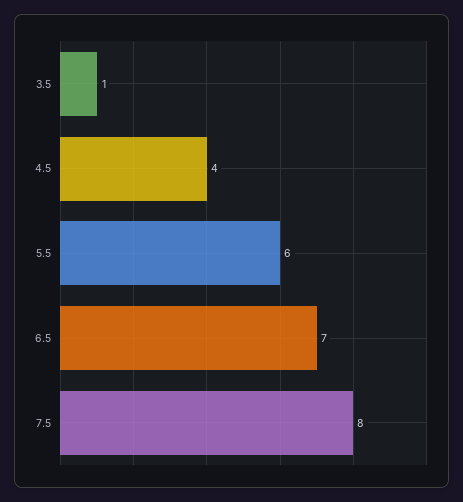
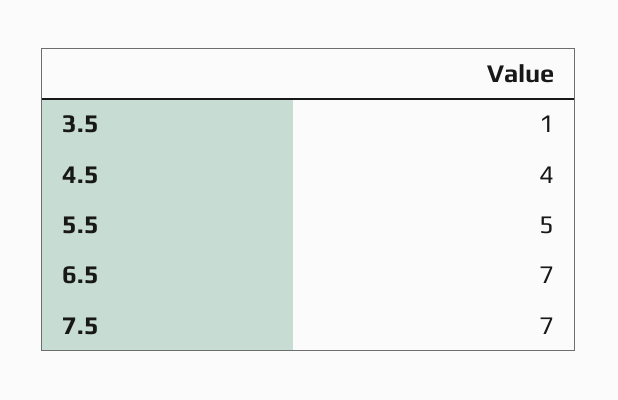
5.5: 6 -> 5
7.5: 8 -> 7

